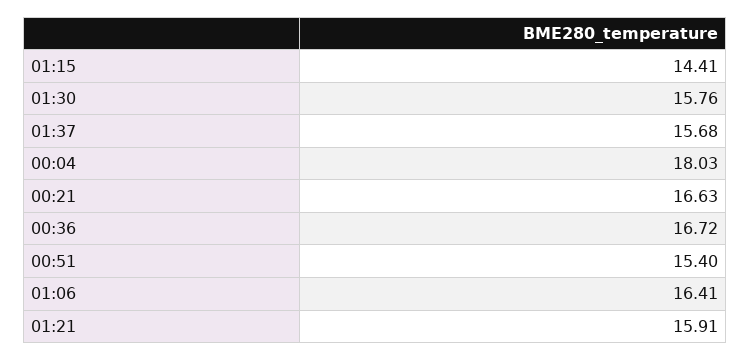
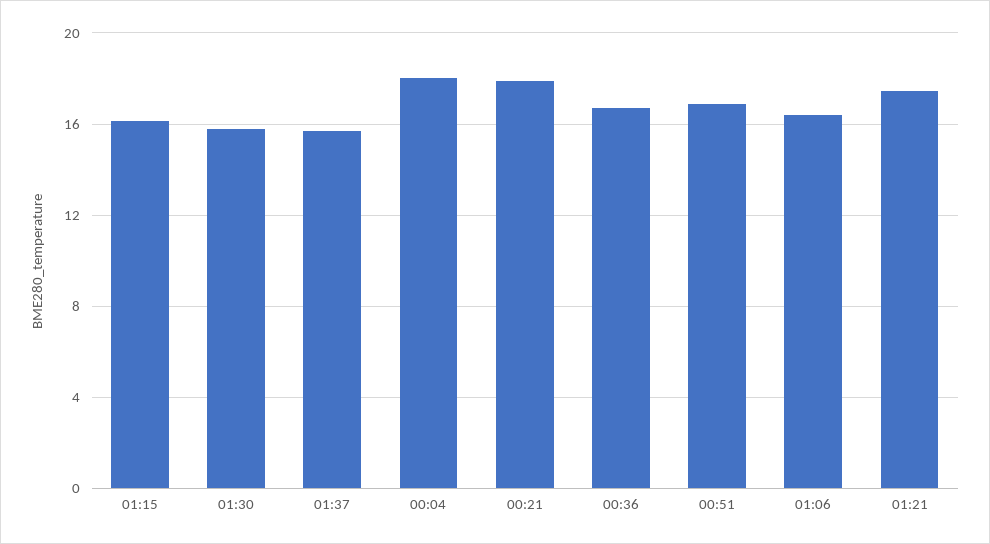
01:15: 14.41 -> 16
00:21: 16.63 -> 18
00:51: 15.4 -> 17
01:21: 15.91 -> 17.5

